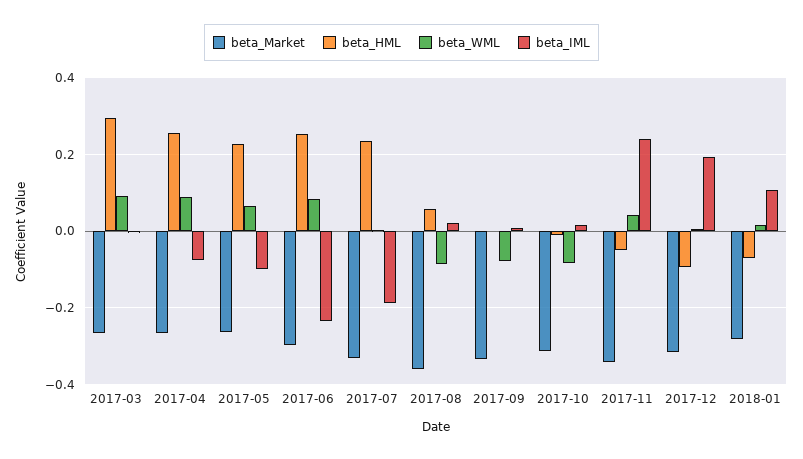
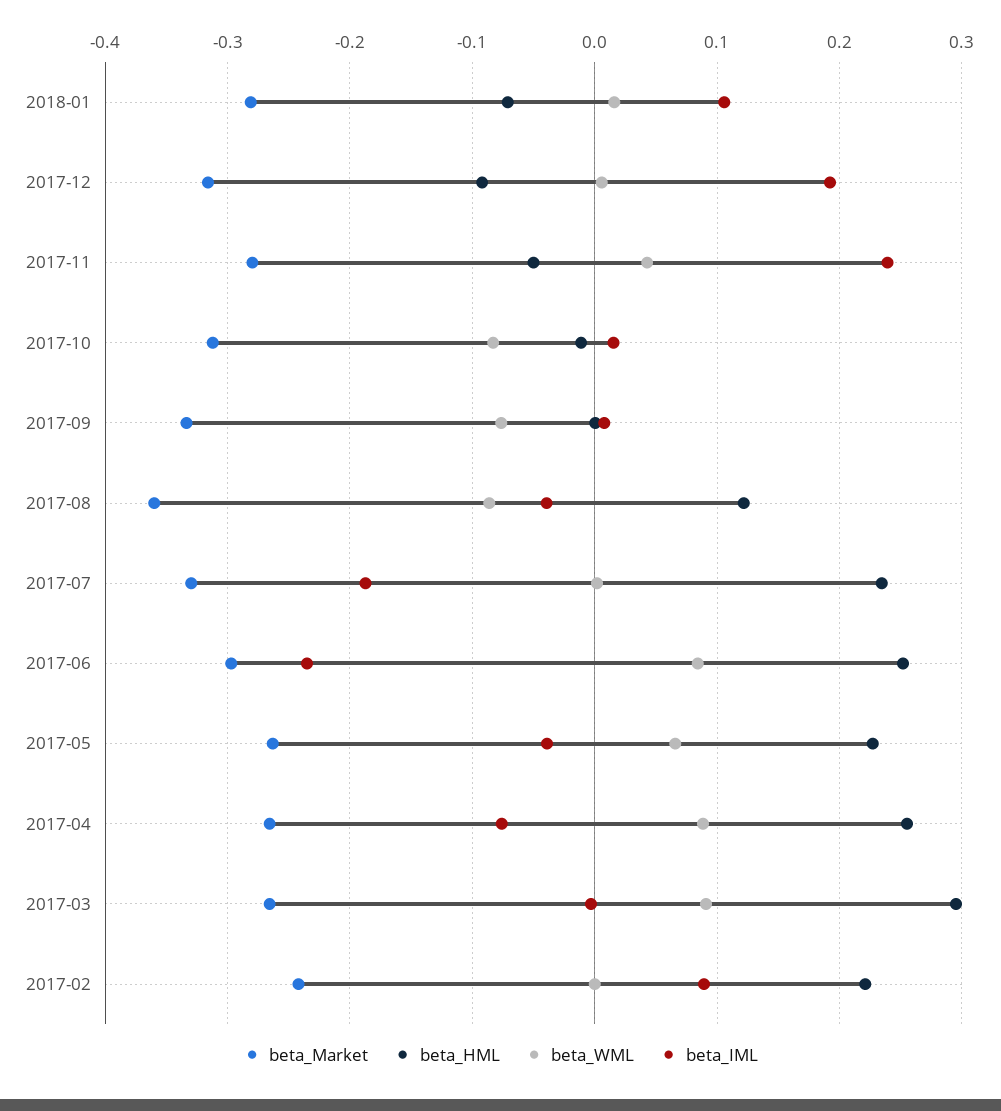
beta_IML, 2017-05: -0.1 -> -0.04
beta_HML, 2017-08: 0.06 -> 0.12
beta_IML, 2017-08: 0.02 -> -0.04
beta_Market, 2017-11: -0.34 -> -0.28
beta_Market, 2017-02: none -> -0.24
beta_HML, 2017-02: none -> 0.22
beta_WML, 2017-02: none -> 0
beta_IML, 2017-02: none -> 0.09

